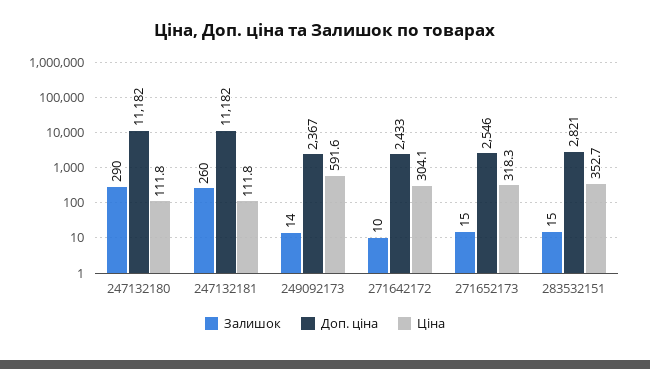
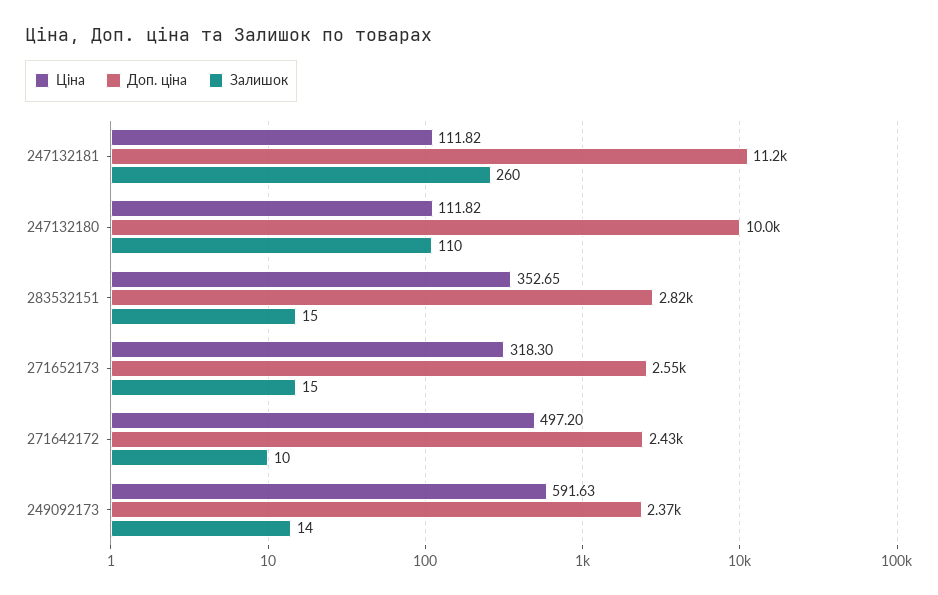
Залишок, 247132180: 290 -> 110
Доп. ціна, 247132180: 11182 -> 10000
Ціна, 271642172: 304.1 -> 497.2

